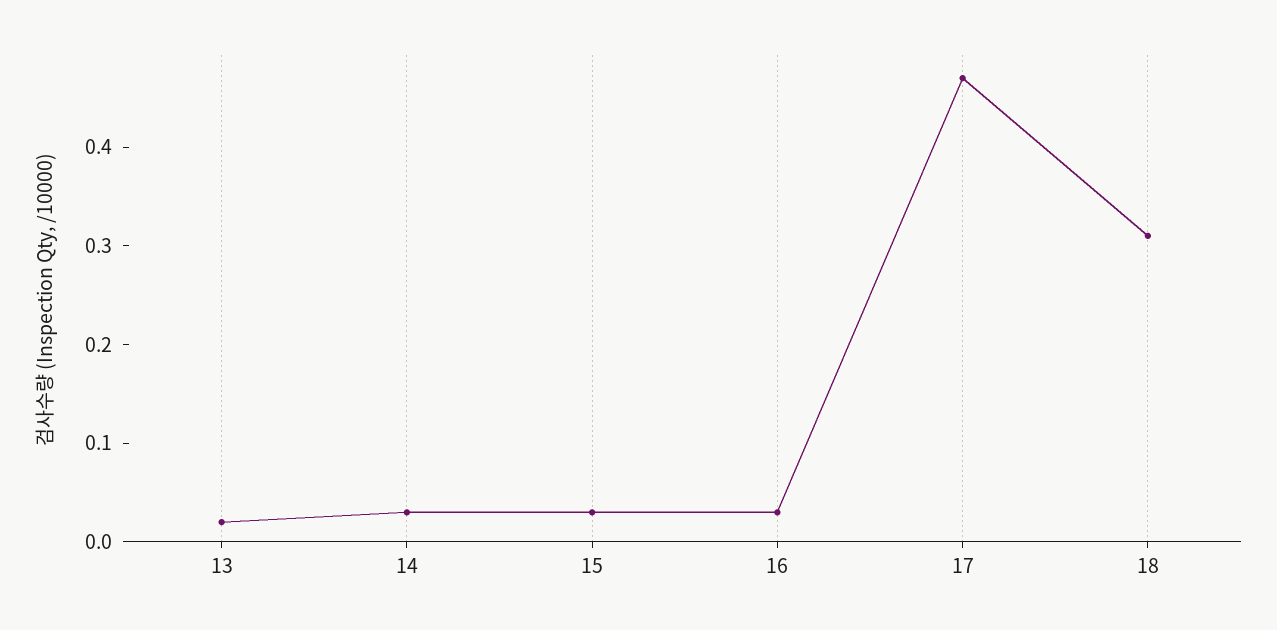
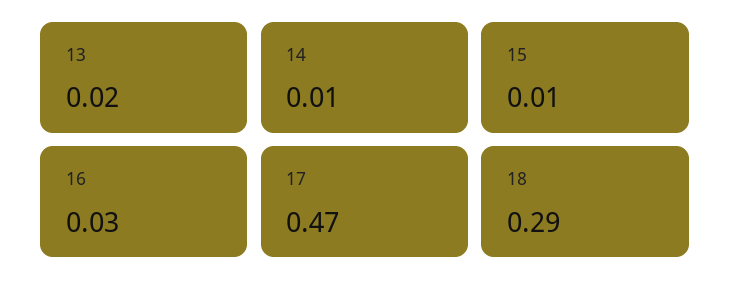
14: 0.03 -> 0.01
15: 0.03 -> 0.01
18: 0.31 -> 0.29

